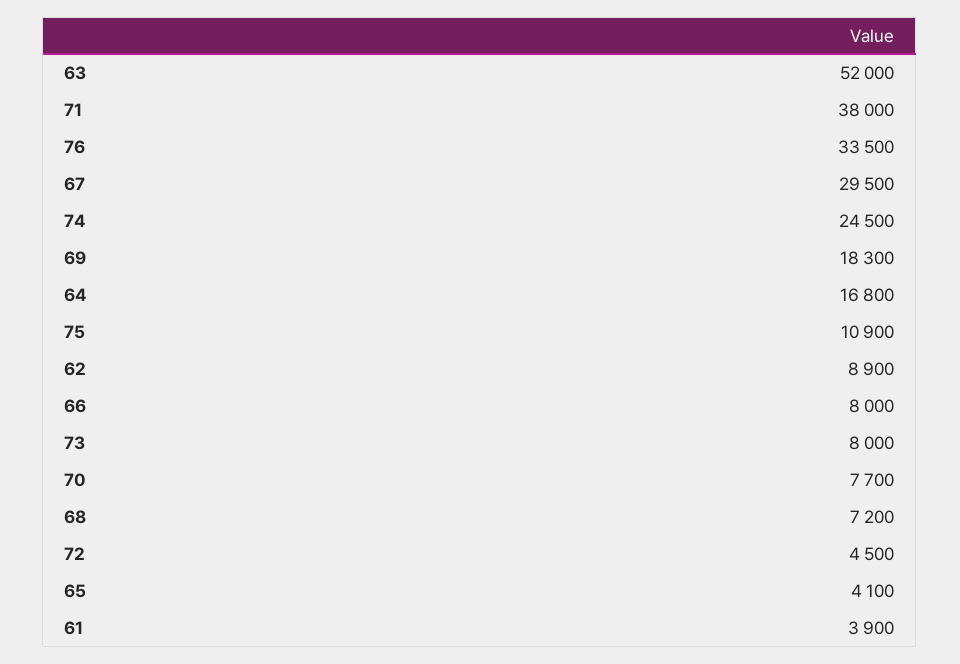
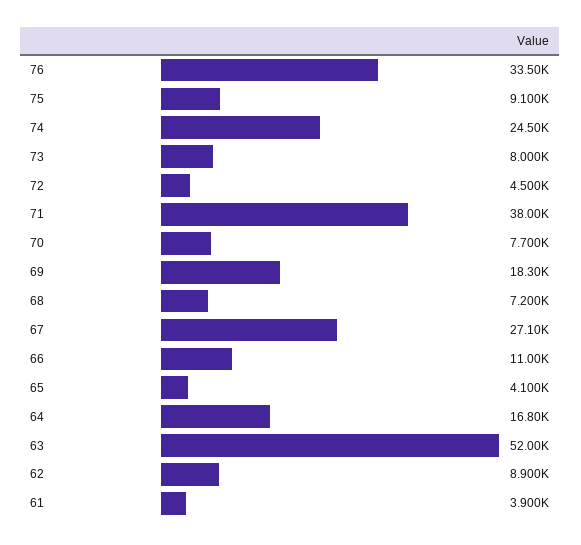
67: 29500 -> 27100
75: 10900 -> 9100
66: 8000 -> 11000

